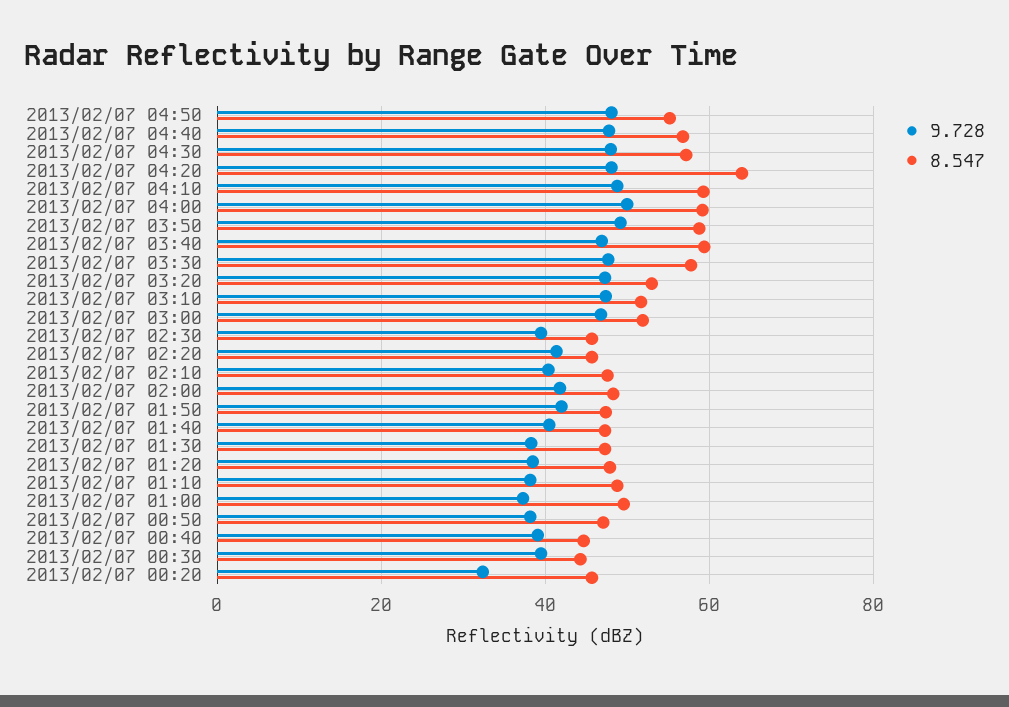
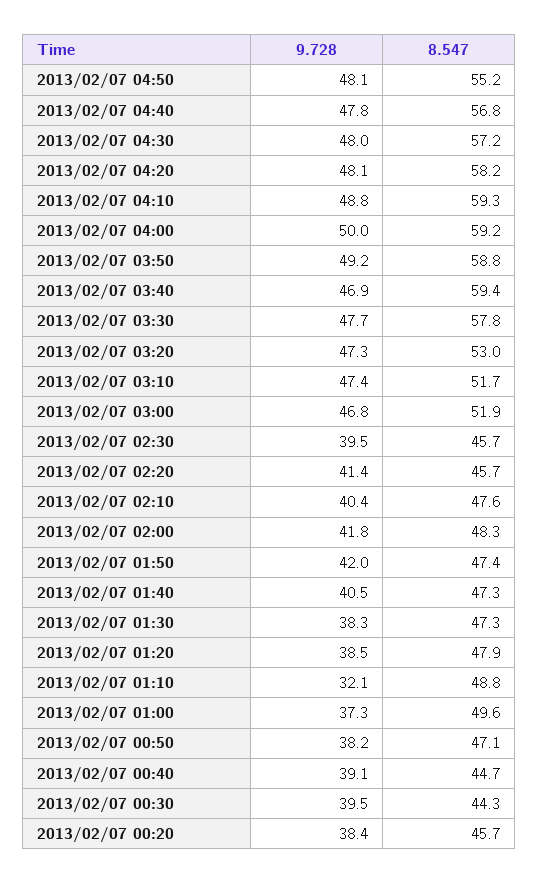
8.547, 2013/02/07 04:20: 64 -> 58.2
9.728, 2013/02/07 01:10: 38 -> 32.1
9.728, 2013/02/07 00:20: 32 -> 38.4

